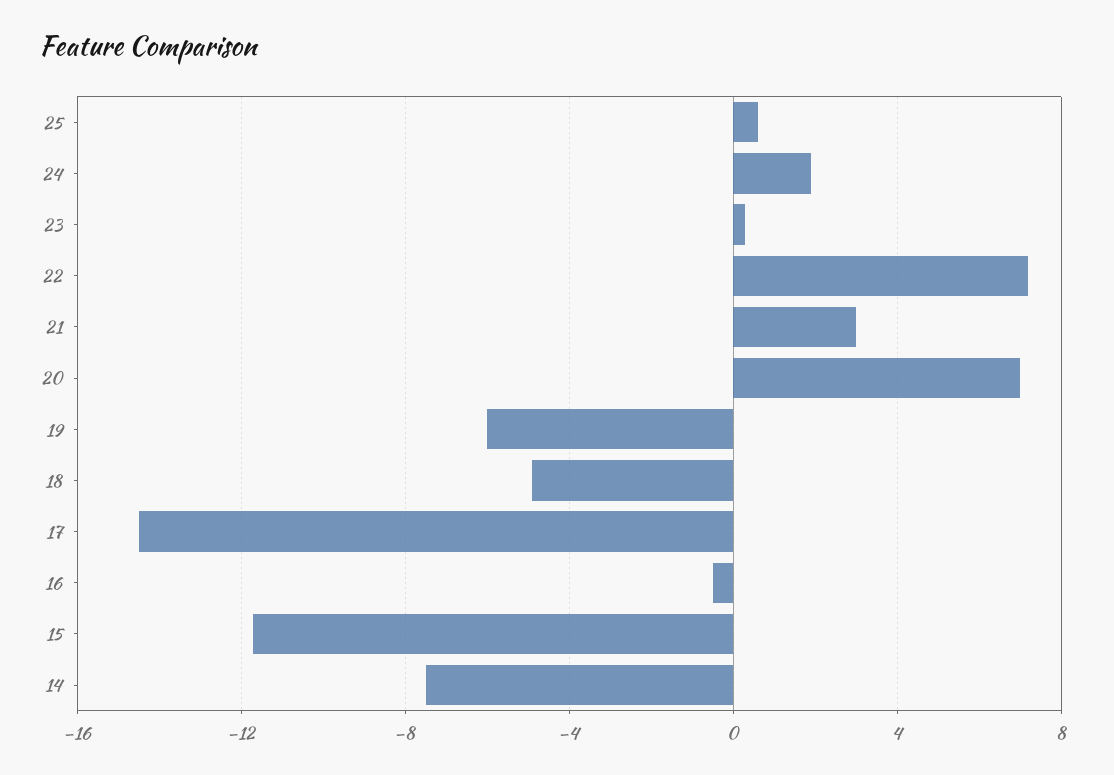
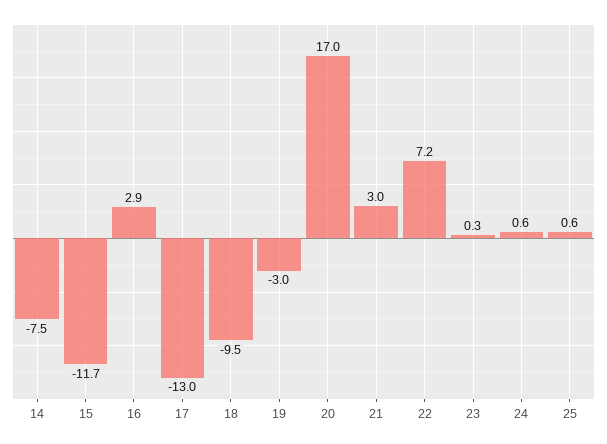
24: 2 -> 0.6
20: 7 -> 17
19: -6 -> -3
18: -5 -> -9.5
17: -14.5 -> -13
16: -0.5 -> 2.9

